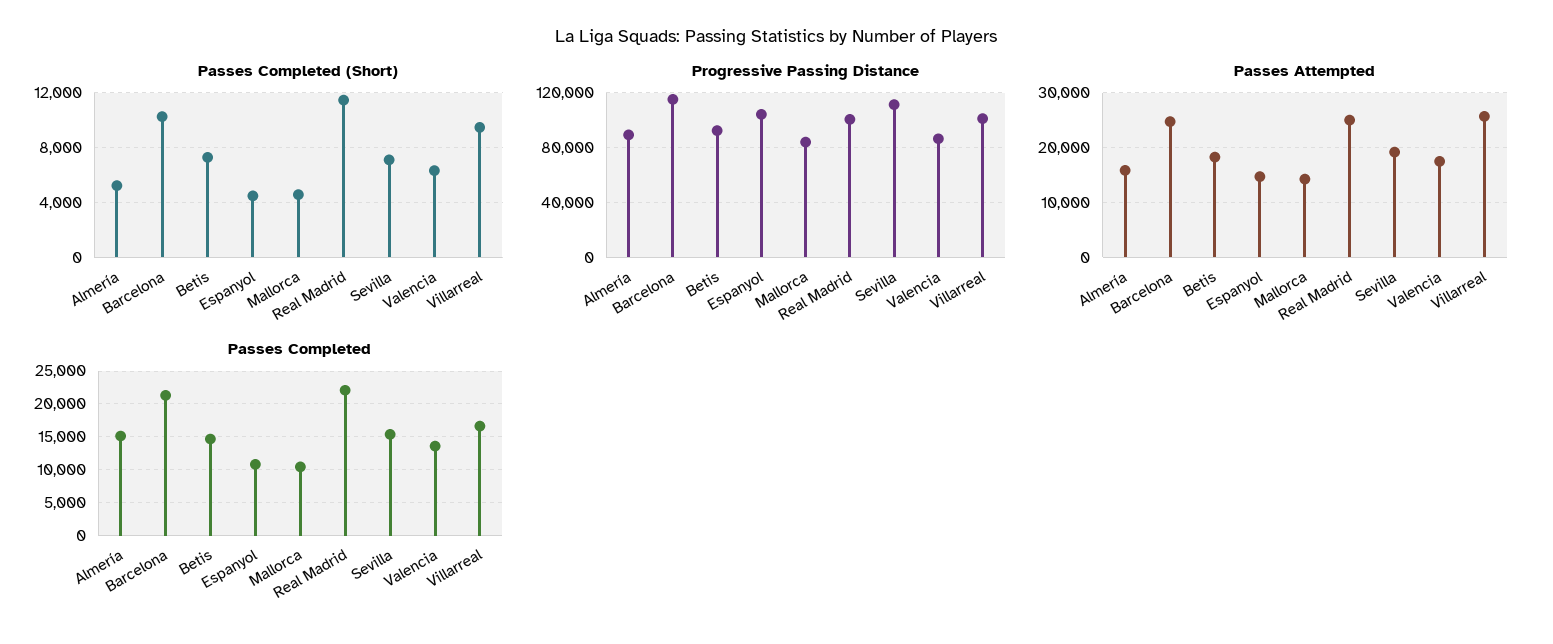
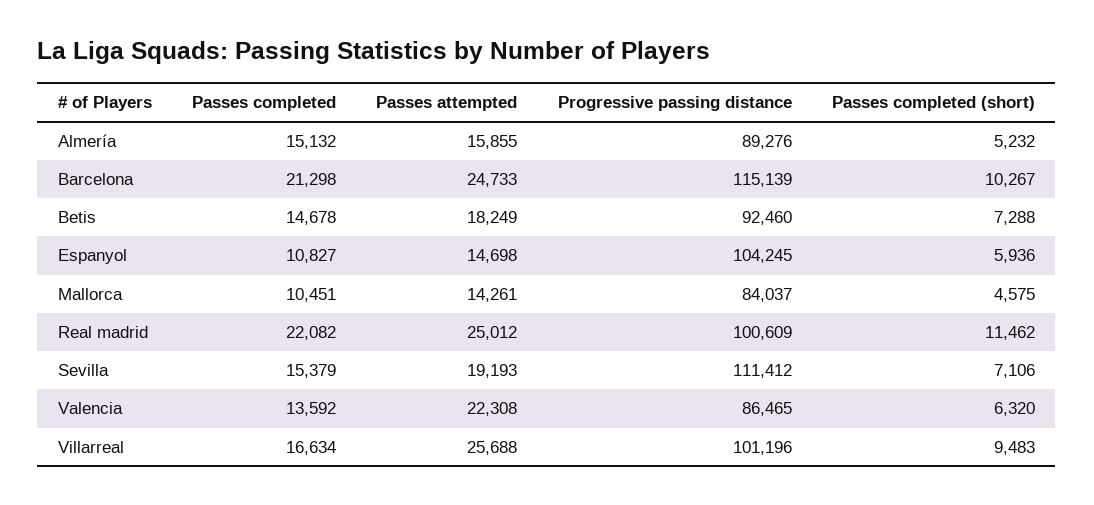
Passes Completed (Short), Espanyol: 4500 -> 5936
Passes Attempted, Valencia: 18000 -> 22308

